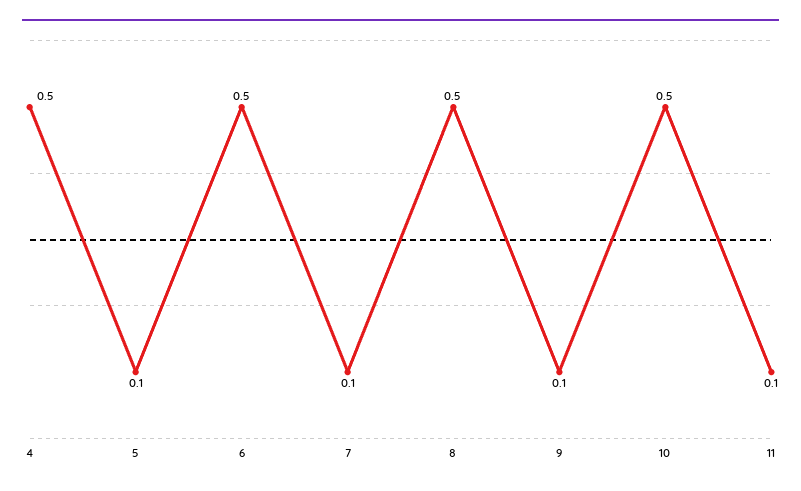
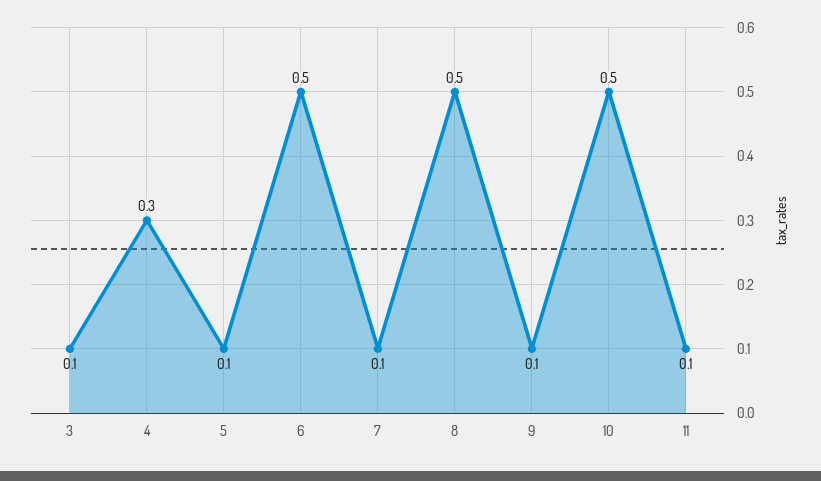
4: 0.5 -> 0.3
3: none -> 0.1

